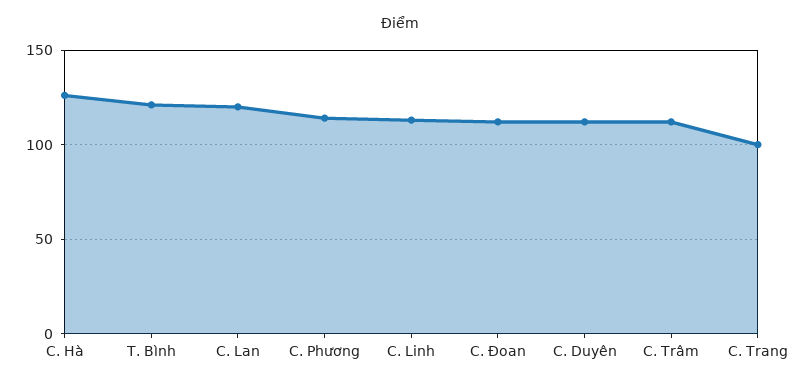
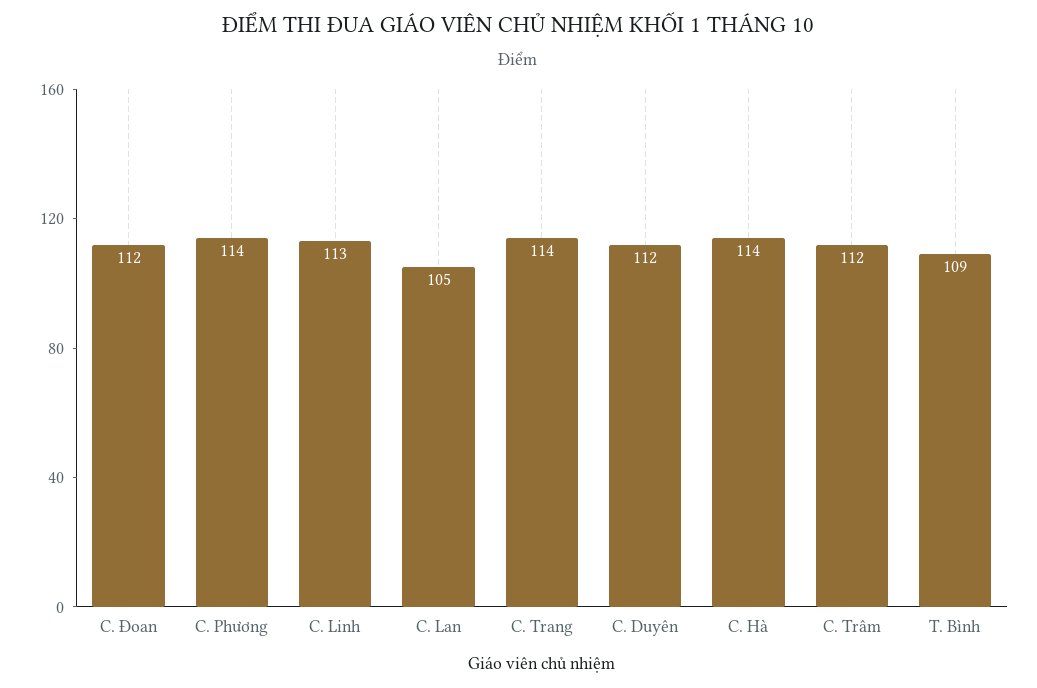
C. Hà: 125 -> 114
T. Bình: 120 -> 109
C. Lan: 120 -> 105
C. Trang: 100 -> 114

